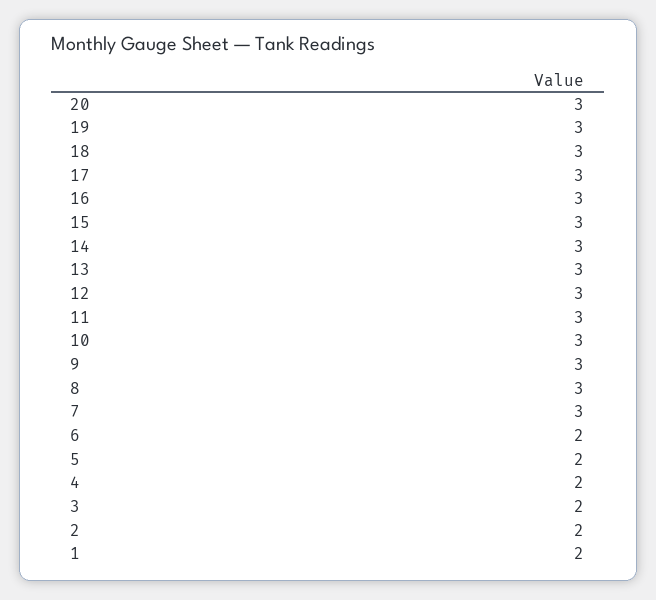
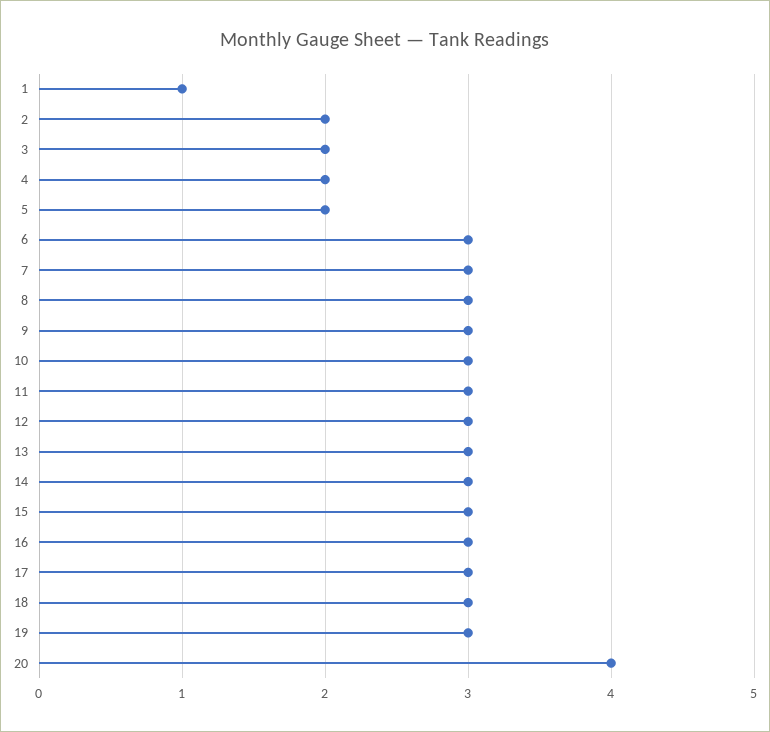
20: 3 -> 4
6: 2 -> 3
1: 2 -> 1

